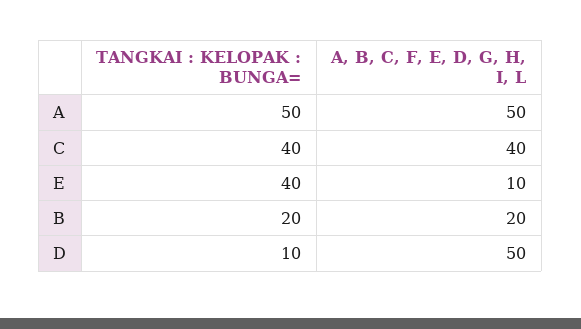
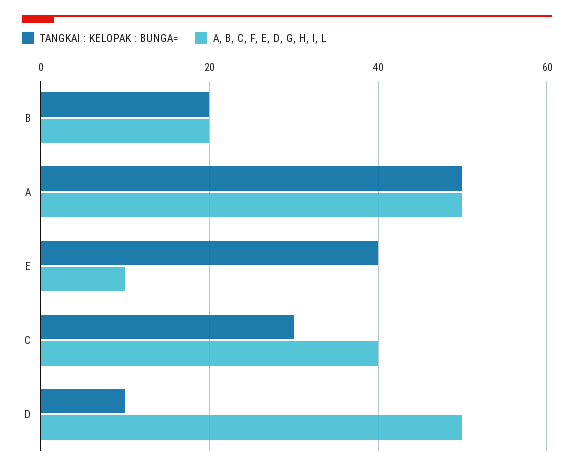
TANGKAI : KELOPAK : BUNGA=, C: 40 -> 30

